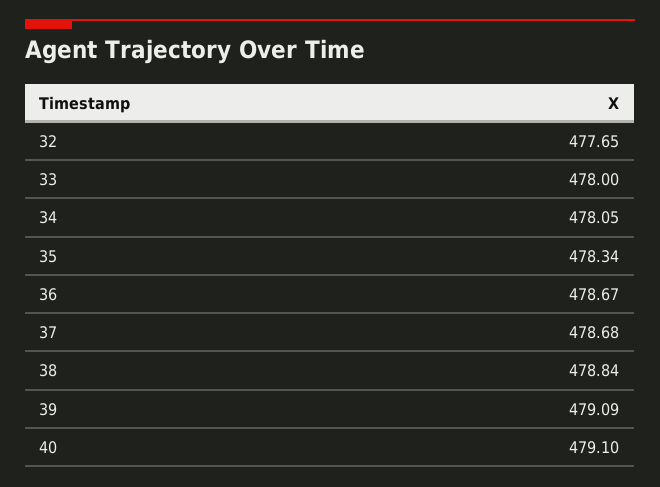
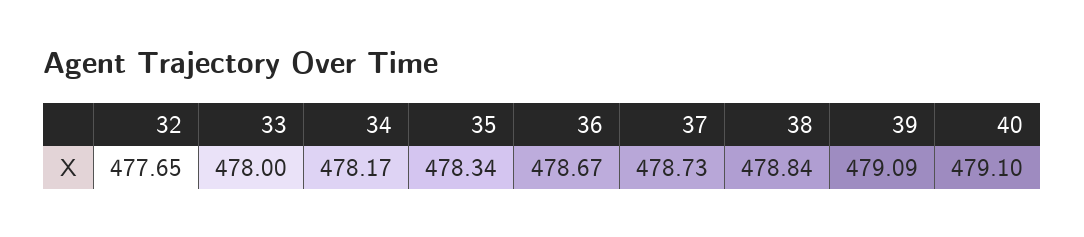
34: 478.05 -> 478.17
37: 478.68 -> 478.73

